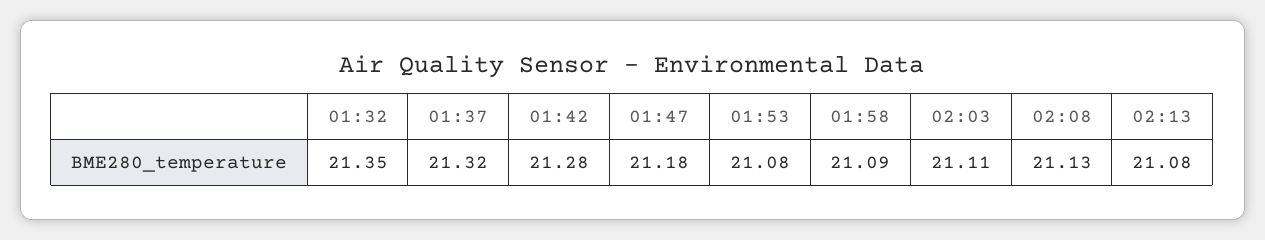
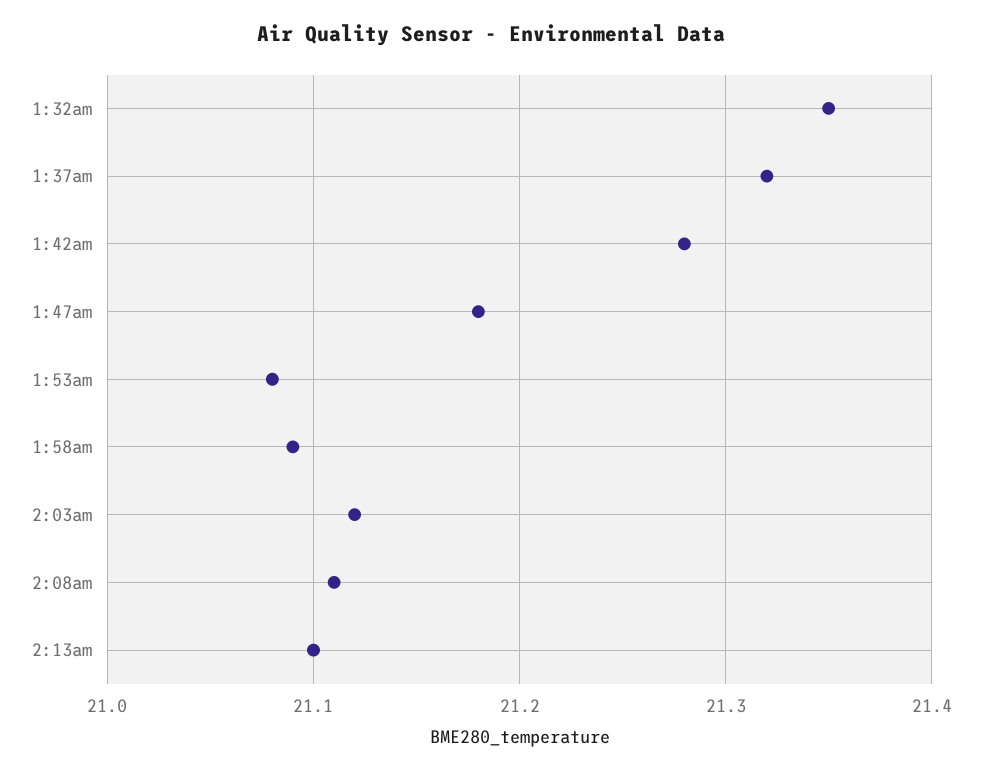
02:03: 21.11 -> 21.12
02:08: 21.13 -> 21.11
02:13: 21.08 -> 21.1

